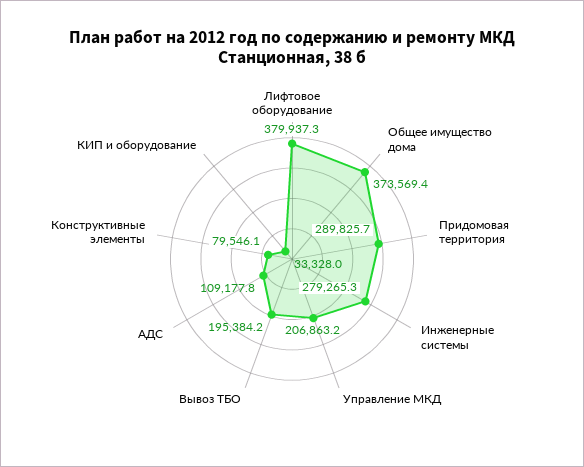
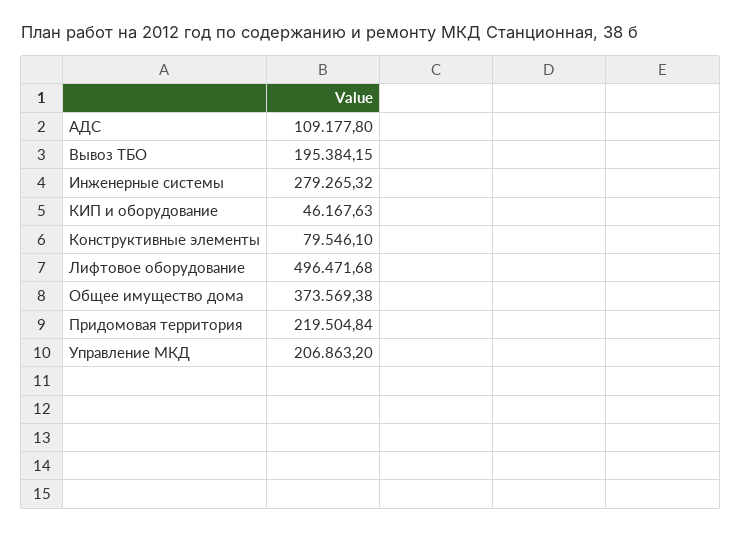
Лифтовое оборудование: 379937.3 -> 496471.68
Придомовая территория: 289825.7 -> 219504.84
КИП и оборудование: 33328 -> 46167.63

